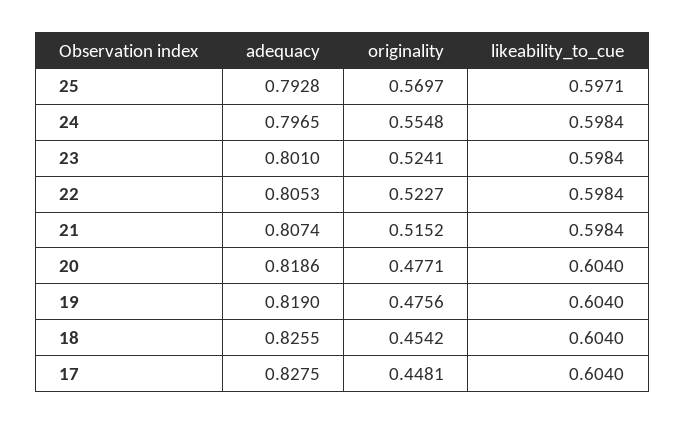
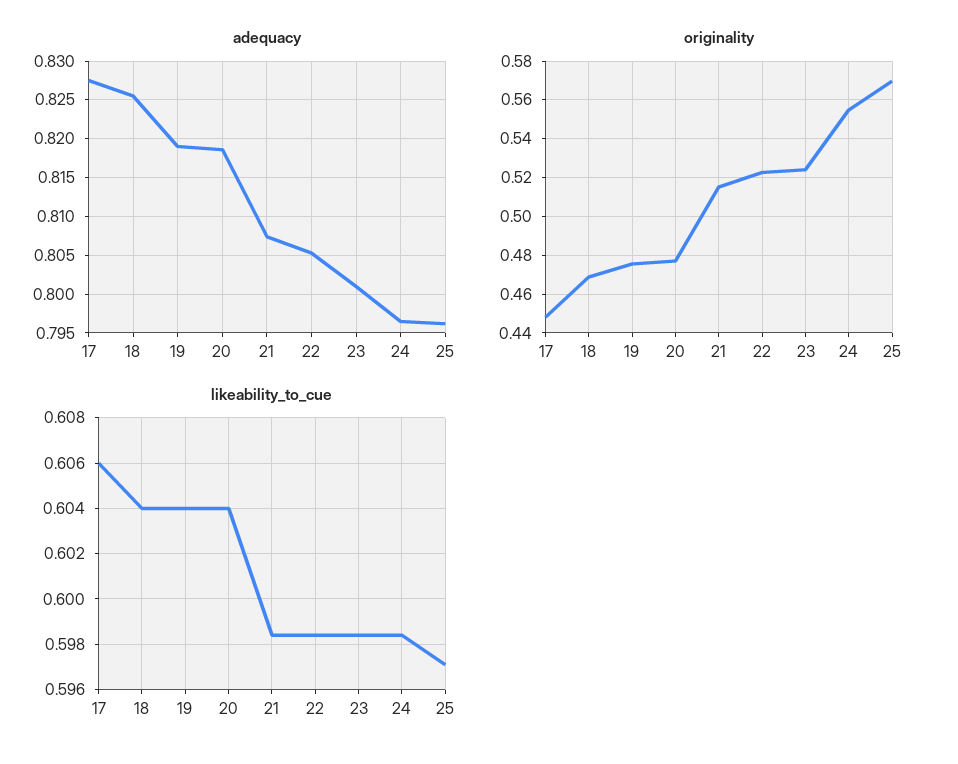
adequacy, 25: 0.7928 -> 0.796
originality, 18: 0.4542 -> 0.47
likeability_to_cue, 17: 0.604 -> 0.606

